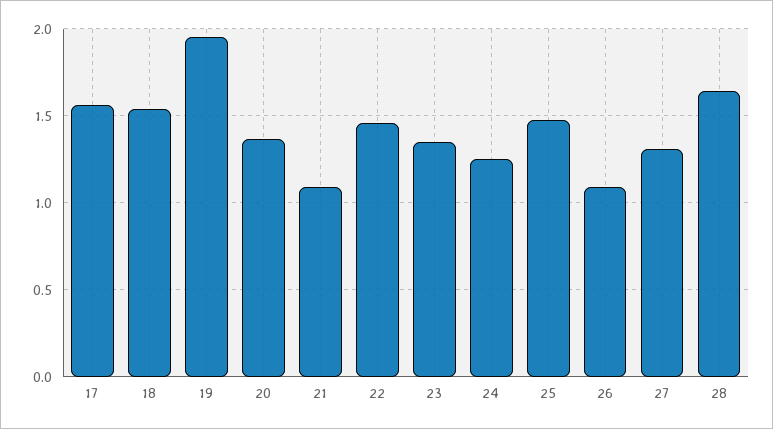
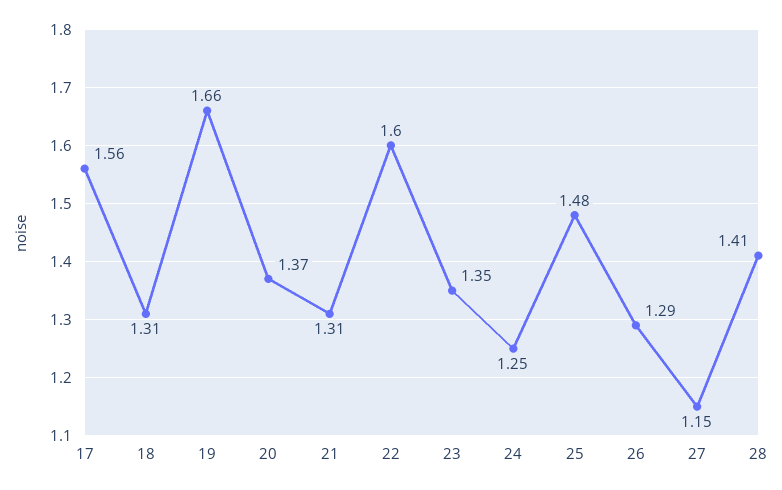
18: 1.55 -> 1.31
19: 1.95 -> 1.66
21: 1.1 -> 1.31
22: 1.45 -> 1.6
26: 1.1 -> 1.29
27: 1.3 -> 1.15
28: 1.65 -> 1.41

